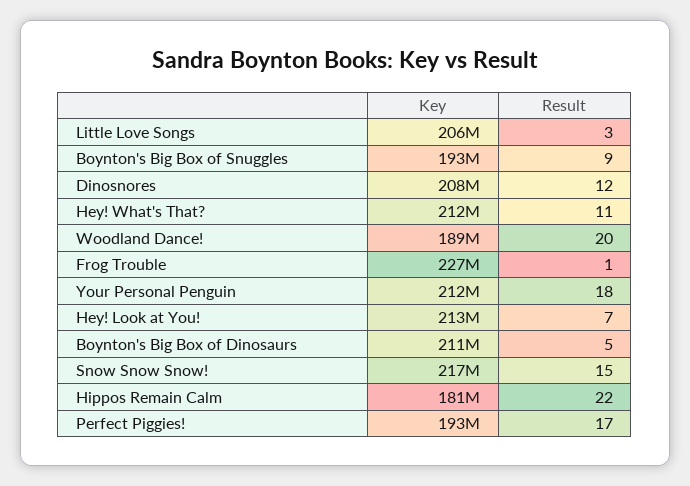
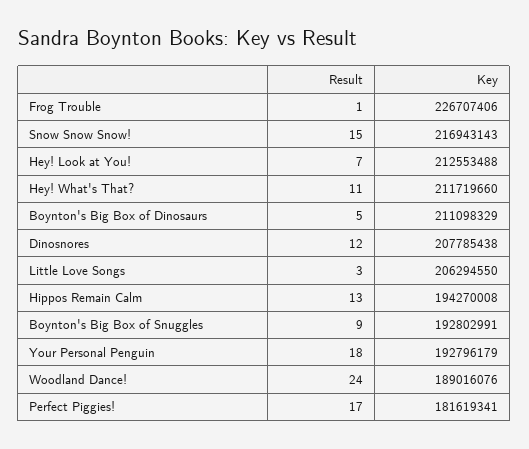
Result, Woodland Dance!: 20 -> 24
Key, Your Personal Penguin: 212000000 -> 192796179
Key, Hippos Remain Calm: 181000000 -> 194270008
Result, Hippos Remain Calm: 22 -> 13
Key, Perfect Piggies!: 193000000 -> 181619341

